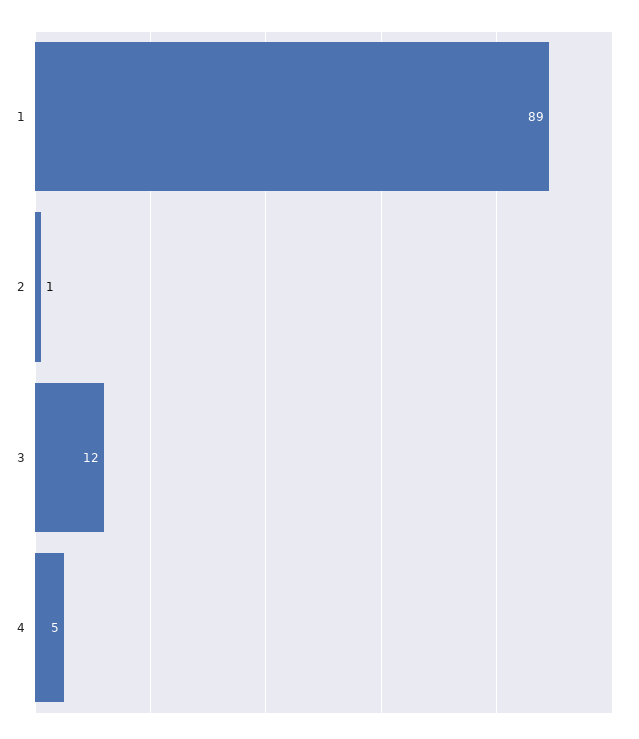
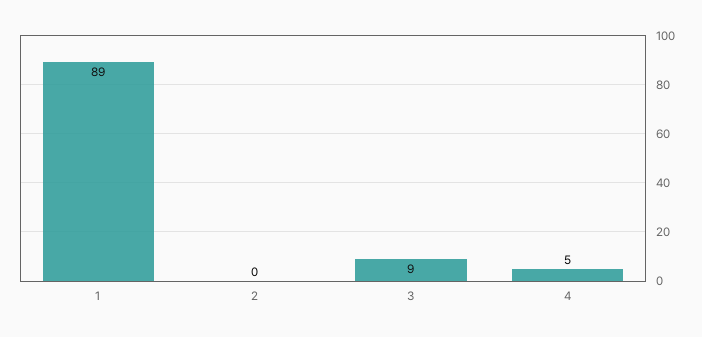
2: 1 -> 0
3: 12 -> 9

